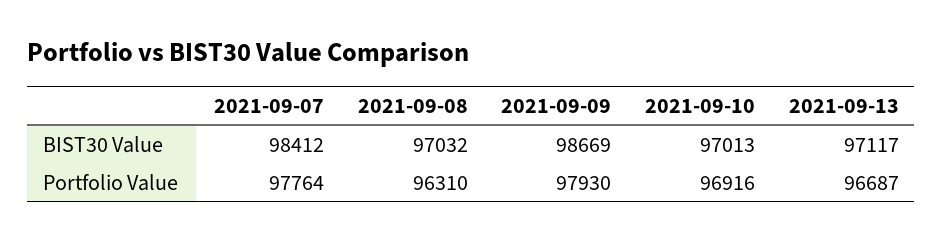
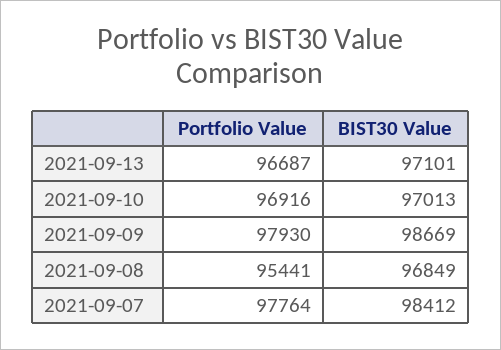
2021-09-08, BIST30 Value: 97032 -> 96849
2021-09-13, BIST30 Value: 97117 -> 97101
2021-09-08, Portfolio Value: 96310 -> 95441

